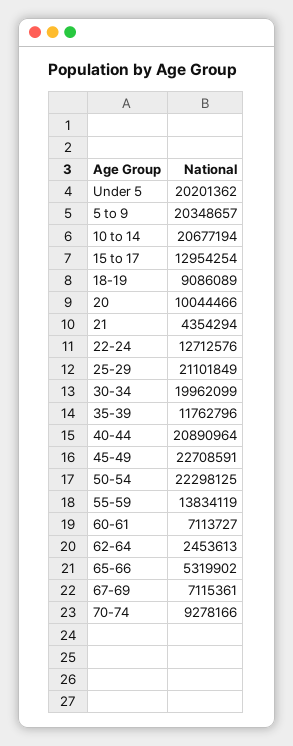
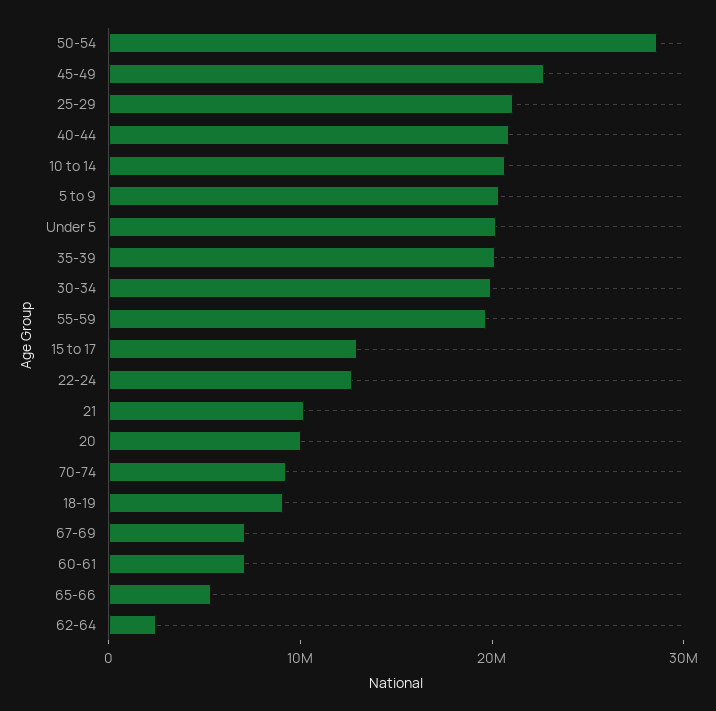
21: 4354294 -> 10000000
35-39: 11762796 -> 20000000
50-54: 22298125 -> 28000000
55-59: 13834119 -> 20000000

